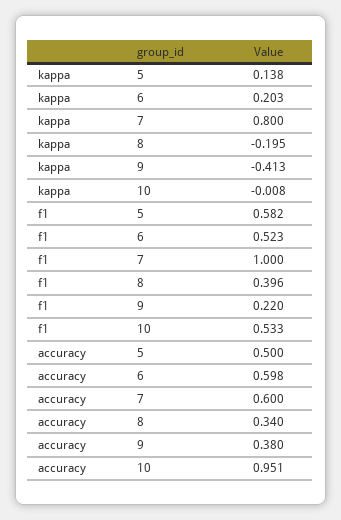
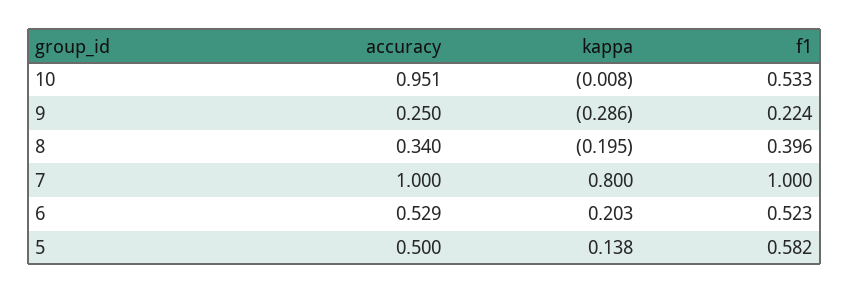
kappa, 9: -0.413 -> -0.286
f1, 9: 0.22 -> 0.224
accuracy, 6: 0.598 -> 0.529
accuracy, 7: 0.6 -> 1
accuracy, 9: 0.38 -> 0.25

